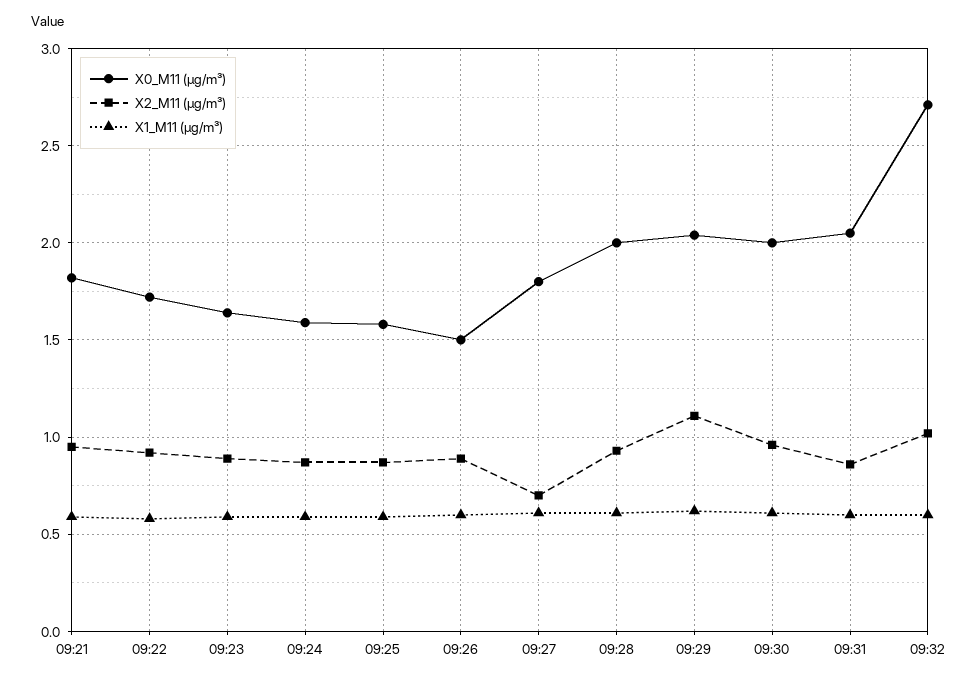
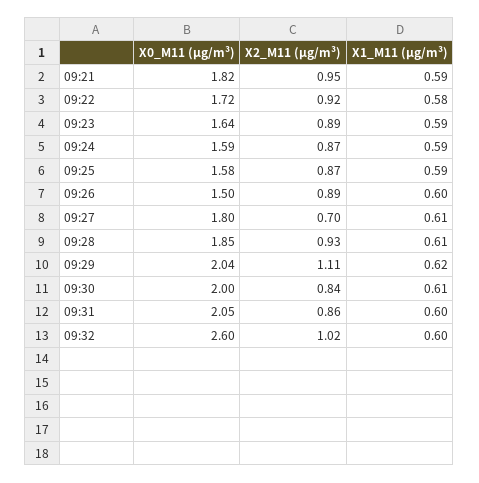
X0_M11 (μg/m³), 09:28: 2 -> 1.85
X2_M11 (μg/m³), 09:30: 0.95 -> 0.84
X0_M11 (μg/m³), 09:32: 2.7 -> 2.6

